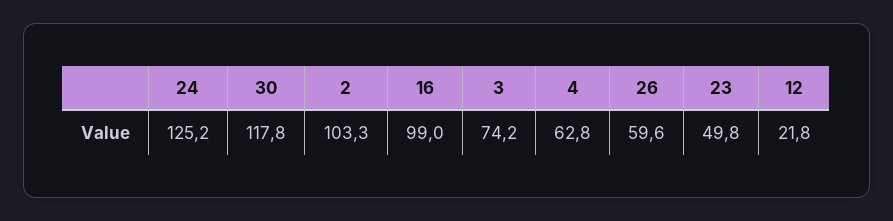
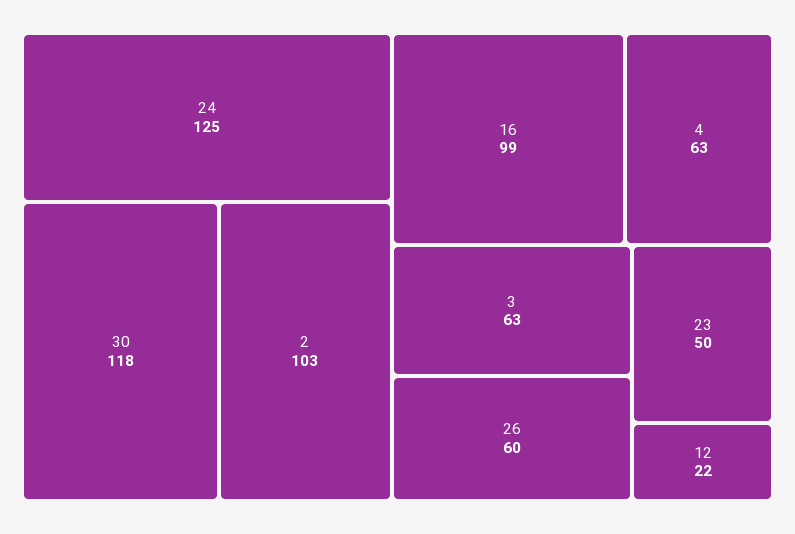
3: 74.2 -> 63

